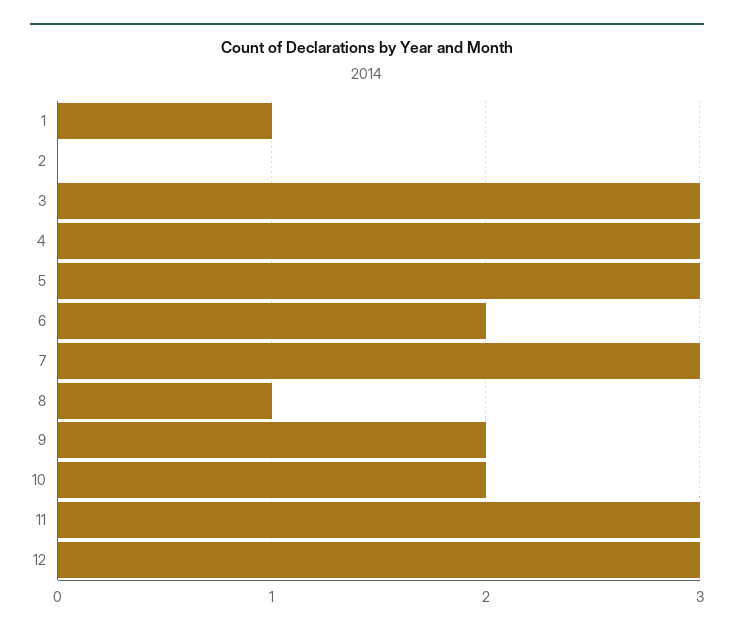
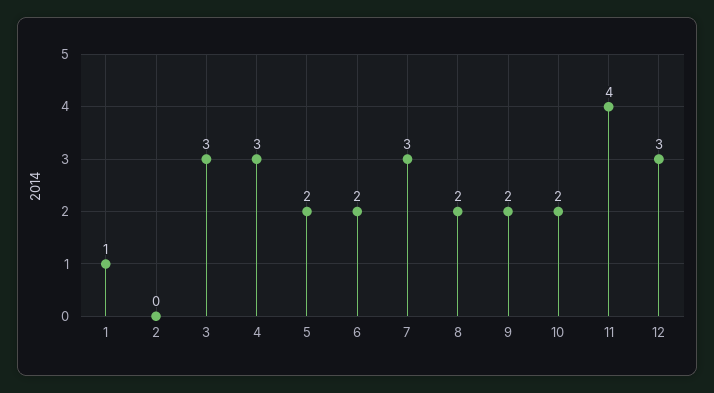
5: 3 -> 2
8: 1 -> 2
11: 3 -> 4

